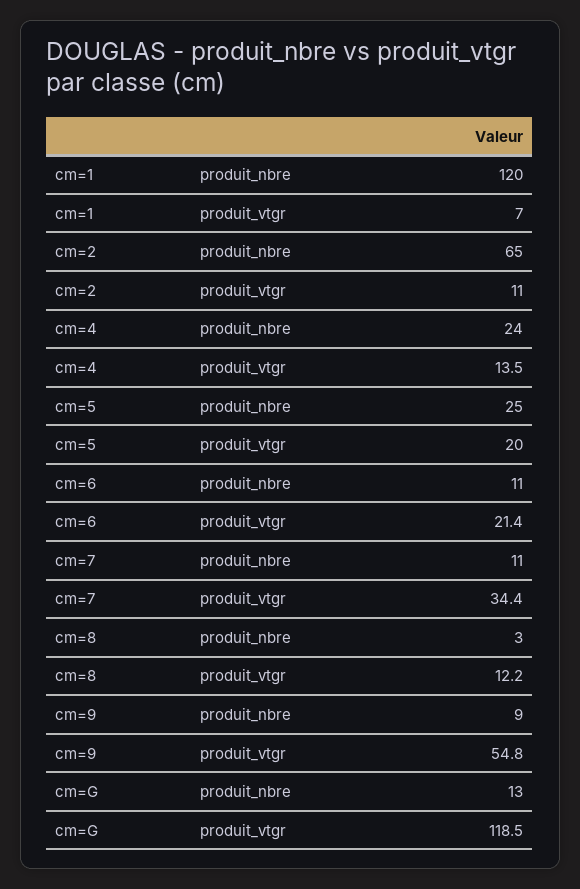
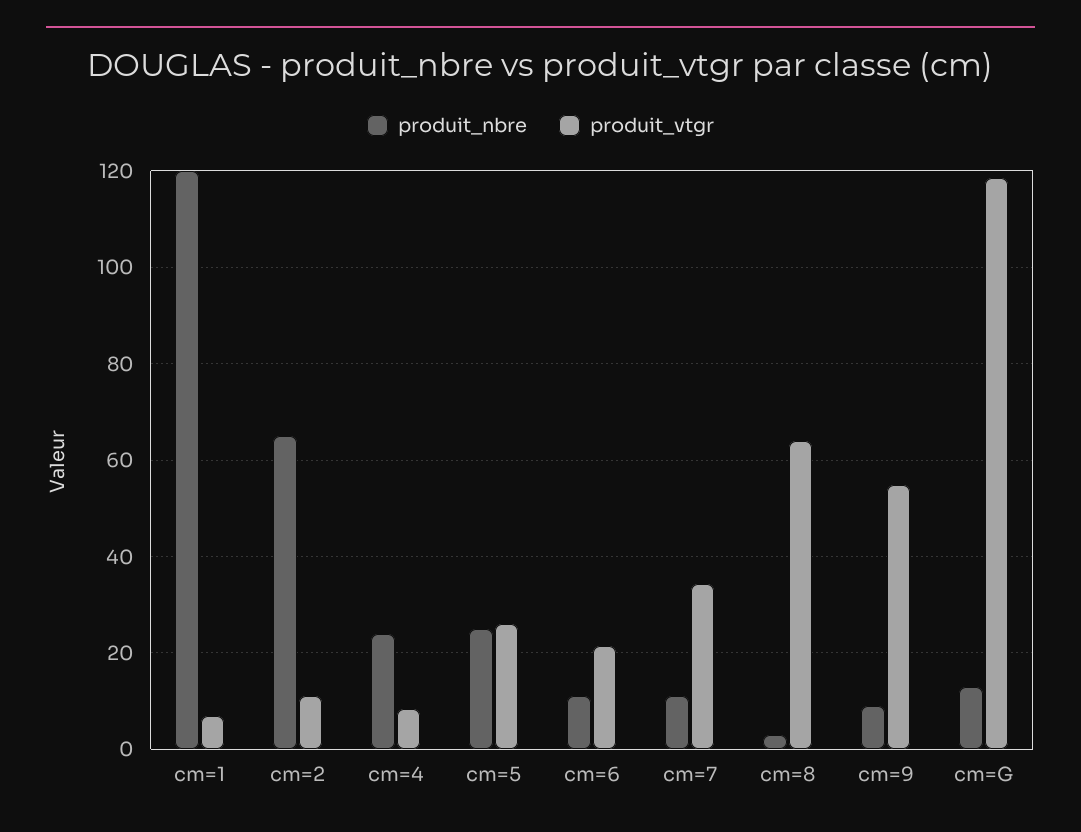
produit_vtgr, cm=4: 13.5 -> 8
produit_vtgr, cm=5: 20 -> 26
produit_vtgr, cm=8: 12.2 -> 64

